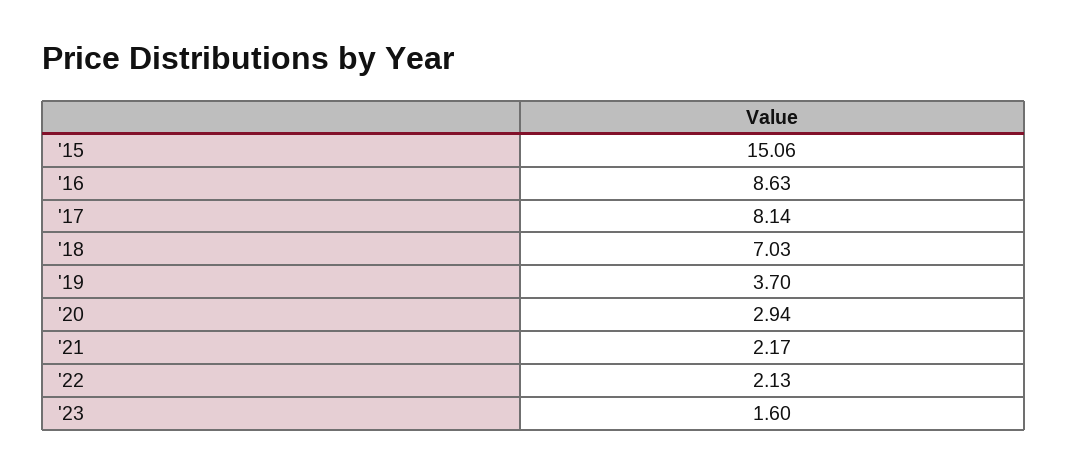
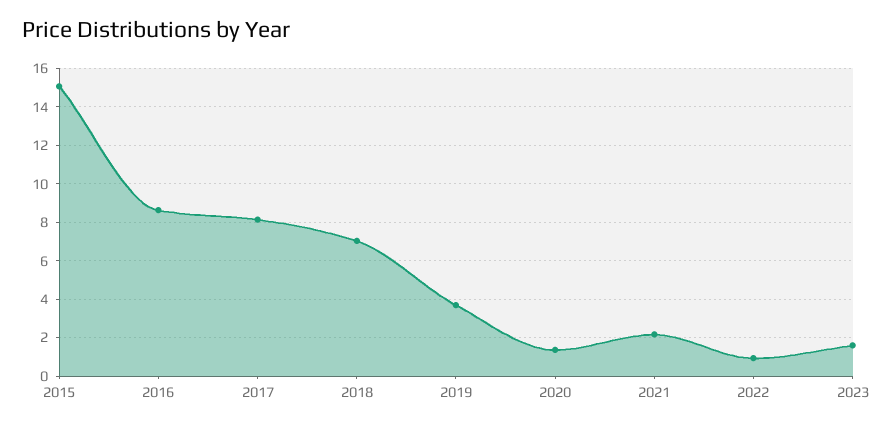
'20: 2.94 -> 1.5
'22: 2.13 -> 1

